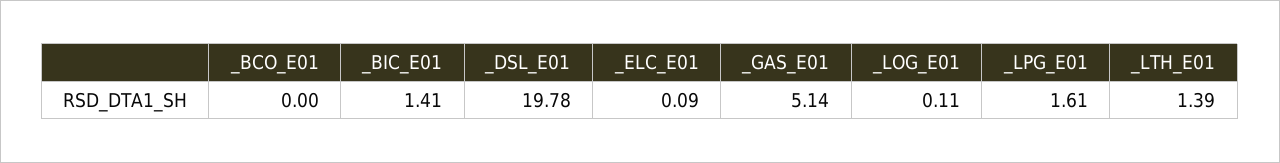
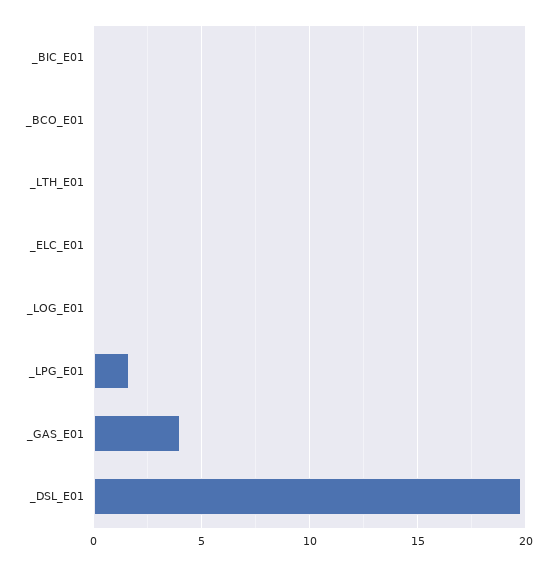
_BIC_E01: 1.41 -> 0
_GAS_E01: 5.14 -> 4
_LTH_E01: 1.39 -> 0

